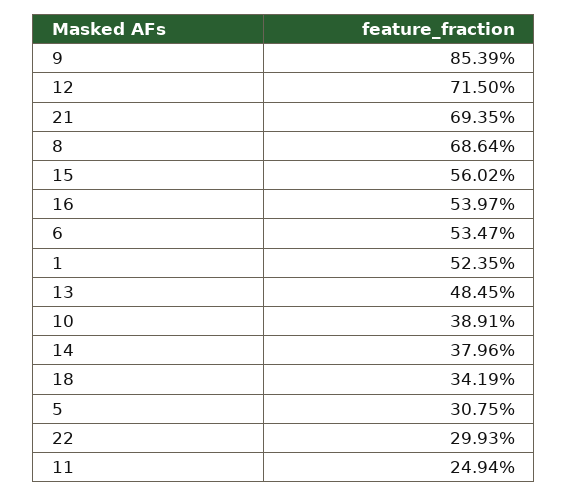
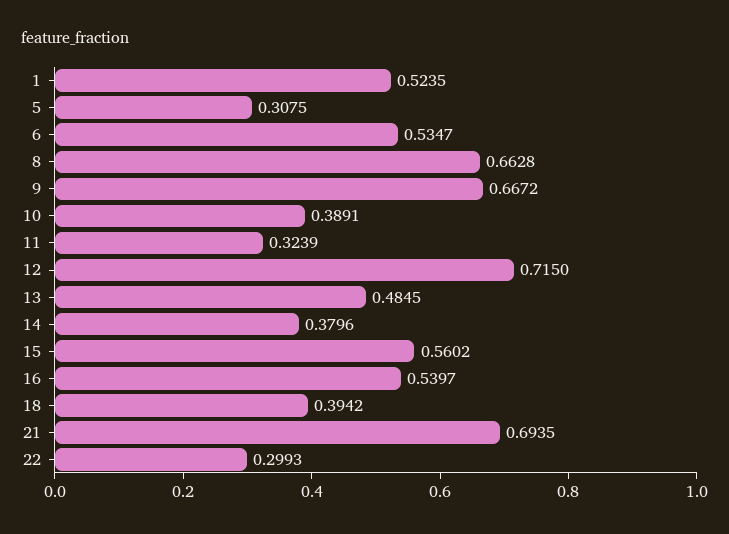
9: 0.8539 -> 0.6672
8: 0.6864 -> 0.6628
18: 0.3419 -> 0.3942
11: 0.2494 -> 0.3239

